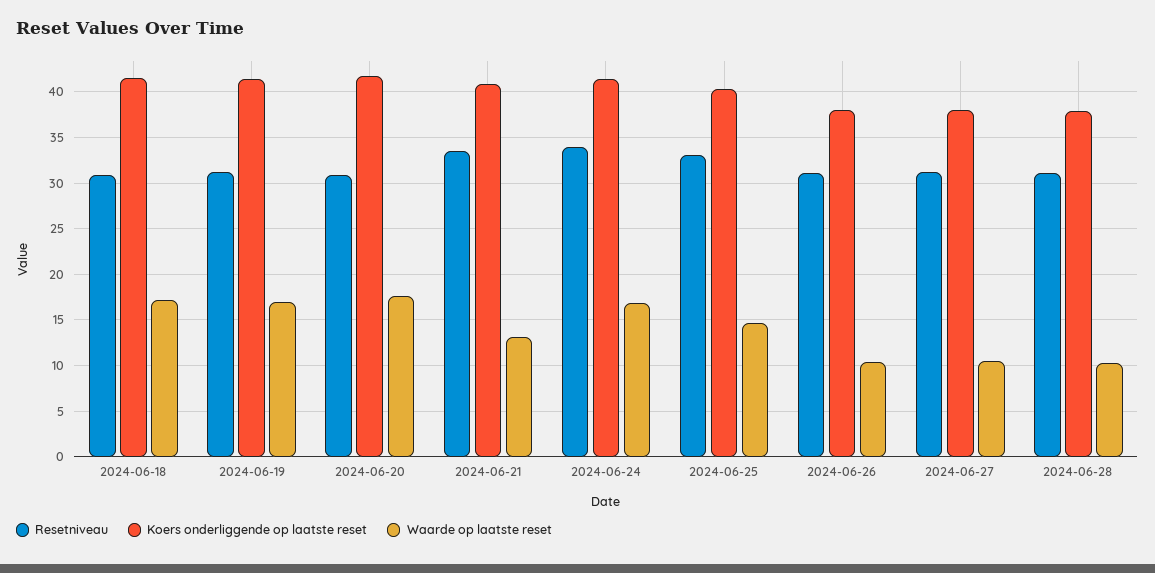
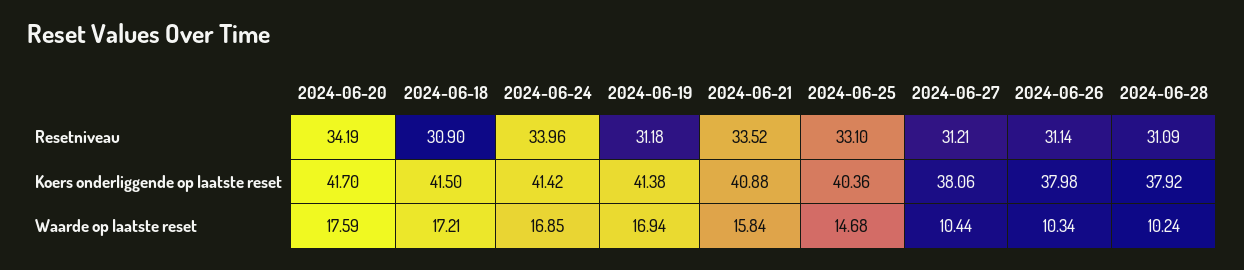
Resetniveau, 2024-06-20: 31 -> 34.19
Waarde op laatste reset, 2024-06-21: 13 -> 15.84

